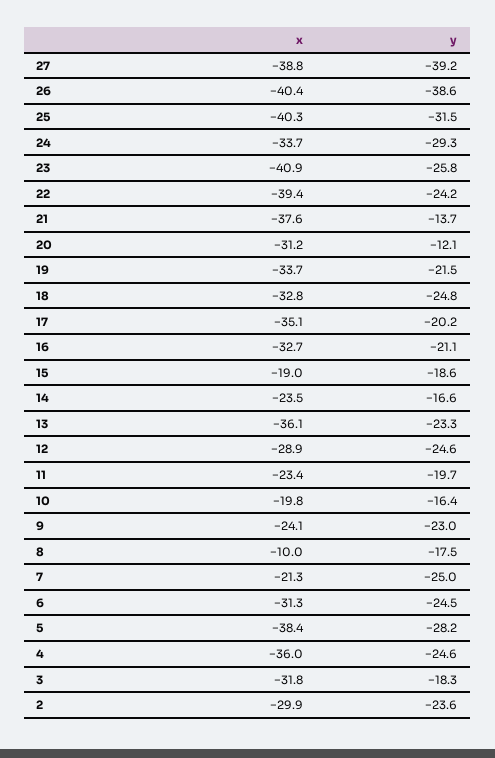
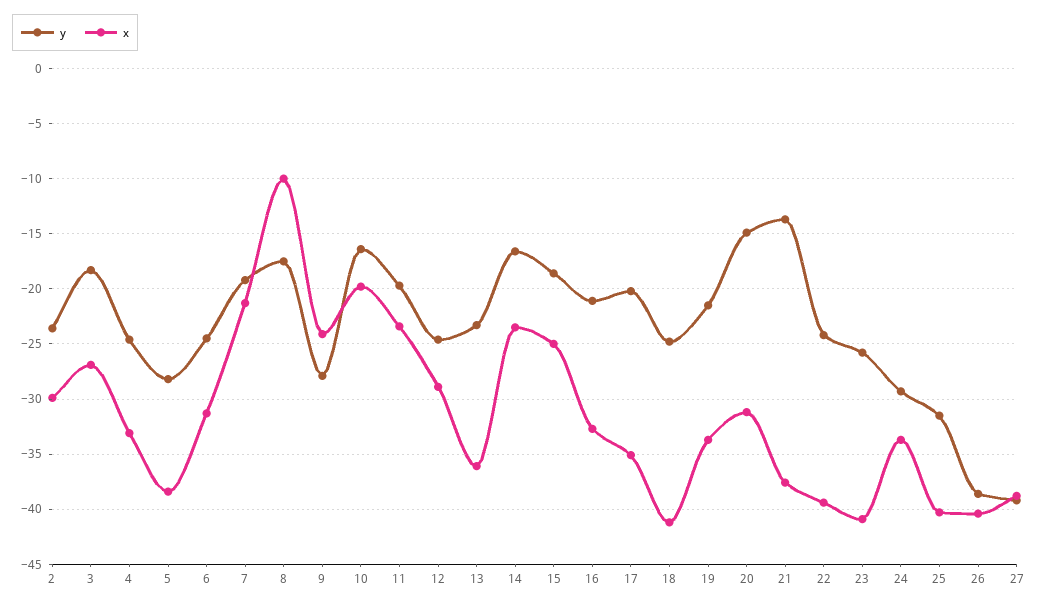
y, 20: -12.1 -> -15
x, 18: -32.8 -> -41
x, 15: -19 -> -25
y, 9: -23 -> -28
y, 7: -25 -> -19
x, 4: -36 -> -33
x, 3: -31.8 -> -27

